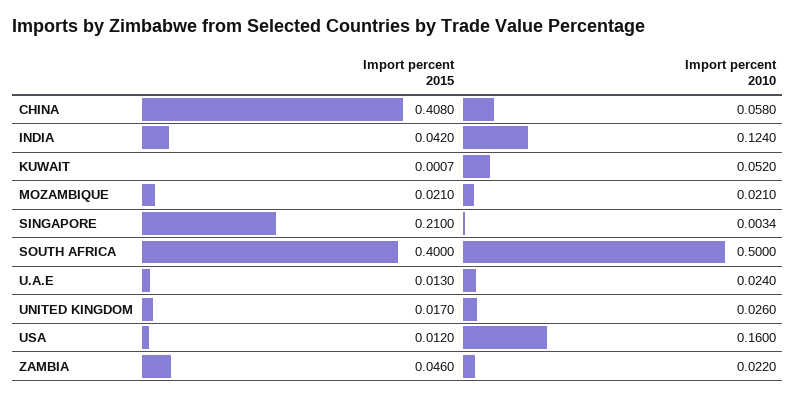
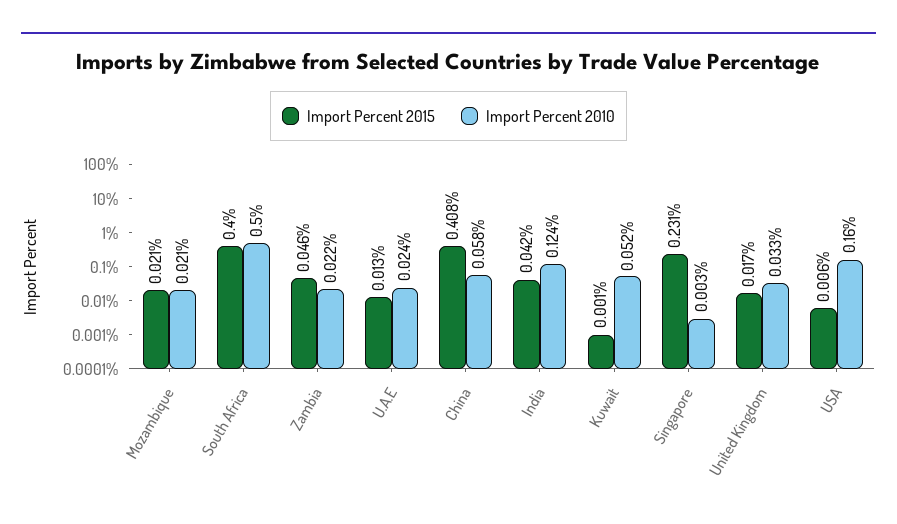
Import percent 2015, SINGAPORE: 0.21 -> 0.231
Import percent 2010, UNITED KINGDOM: 0.026 -> 0.033
Import percent 2015, USA: 0.012 -> 0.006

